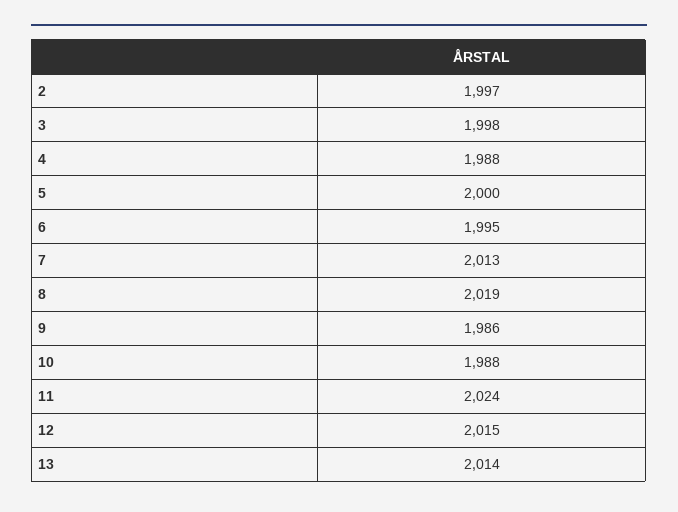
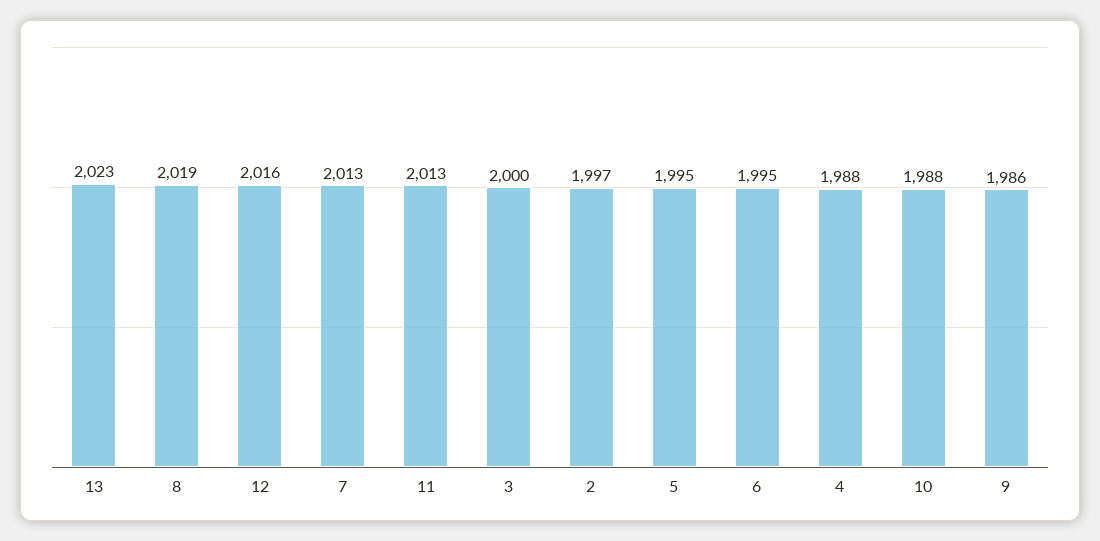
3: 1998 -> 2000
5: 2000 -> 1995
11: 2024 -> 2013
12: 2015 -> 2016
13: 2014 -> 2023

